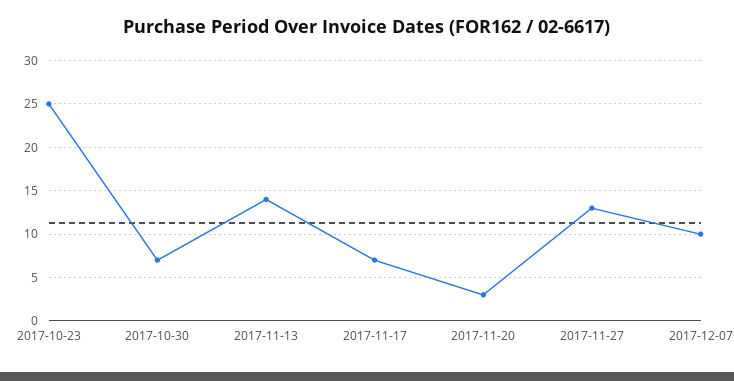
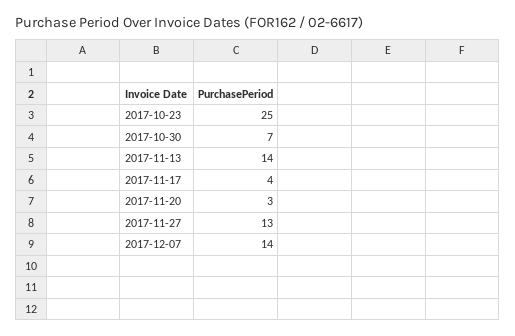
2017-11-17: 7 -> 4
2017-12-07: 10 -> 14

